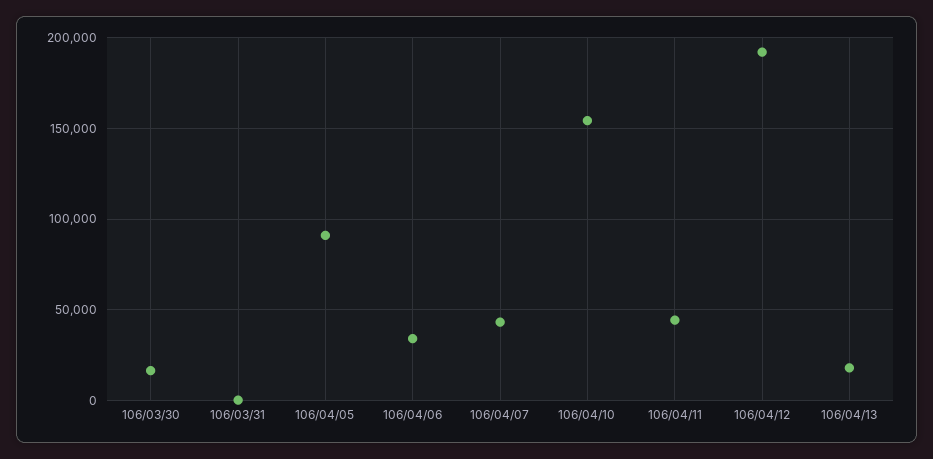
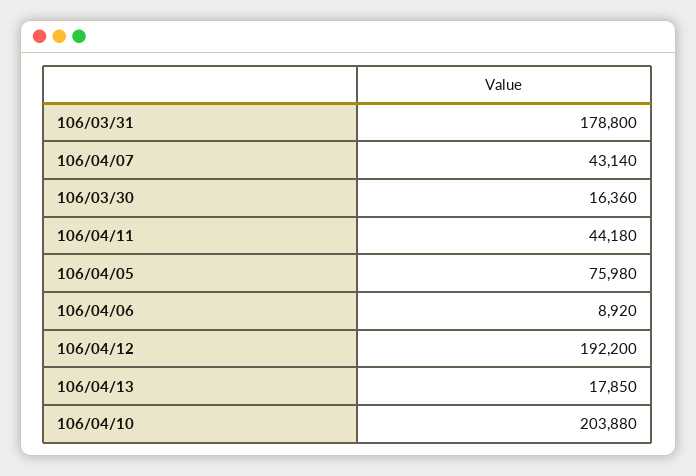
106/03/31: 0 -> 178800
106/04/05: 90000 -> 75980
106/04/06: 35000 -> 8920
106/04/10: 155000 -> 203880

